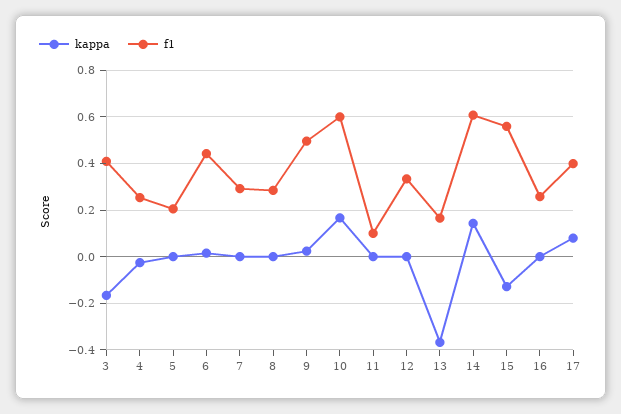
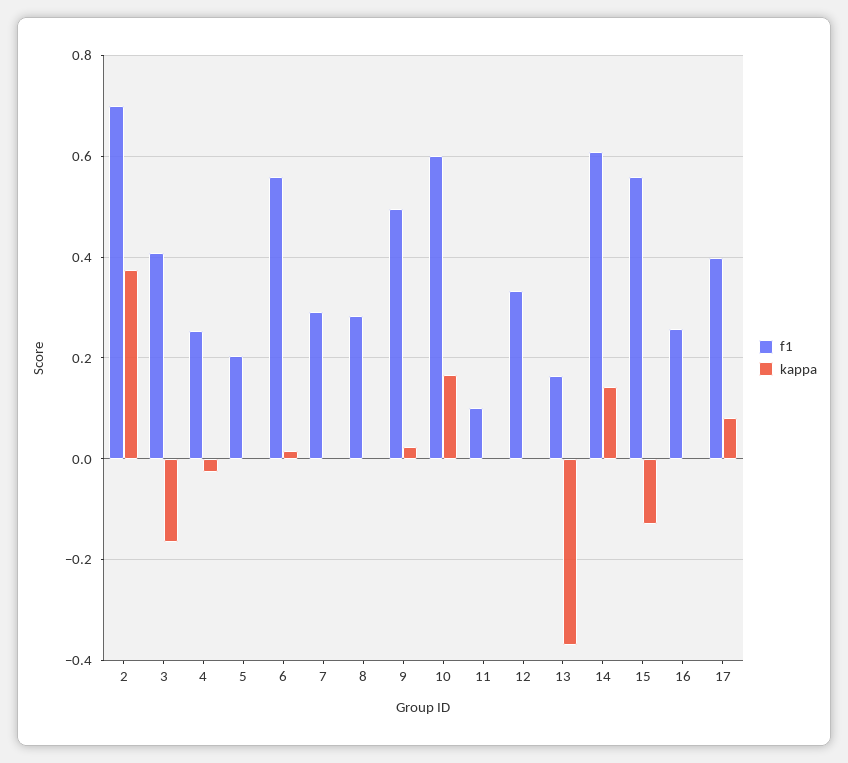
f1, 6: 0.45 -> 0.56
f1, 2: none -> 0.7
kappa, 2: none -> 0.38

